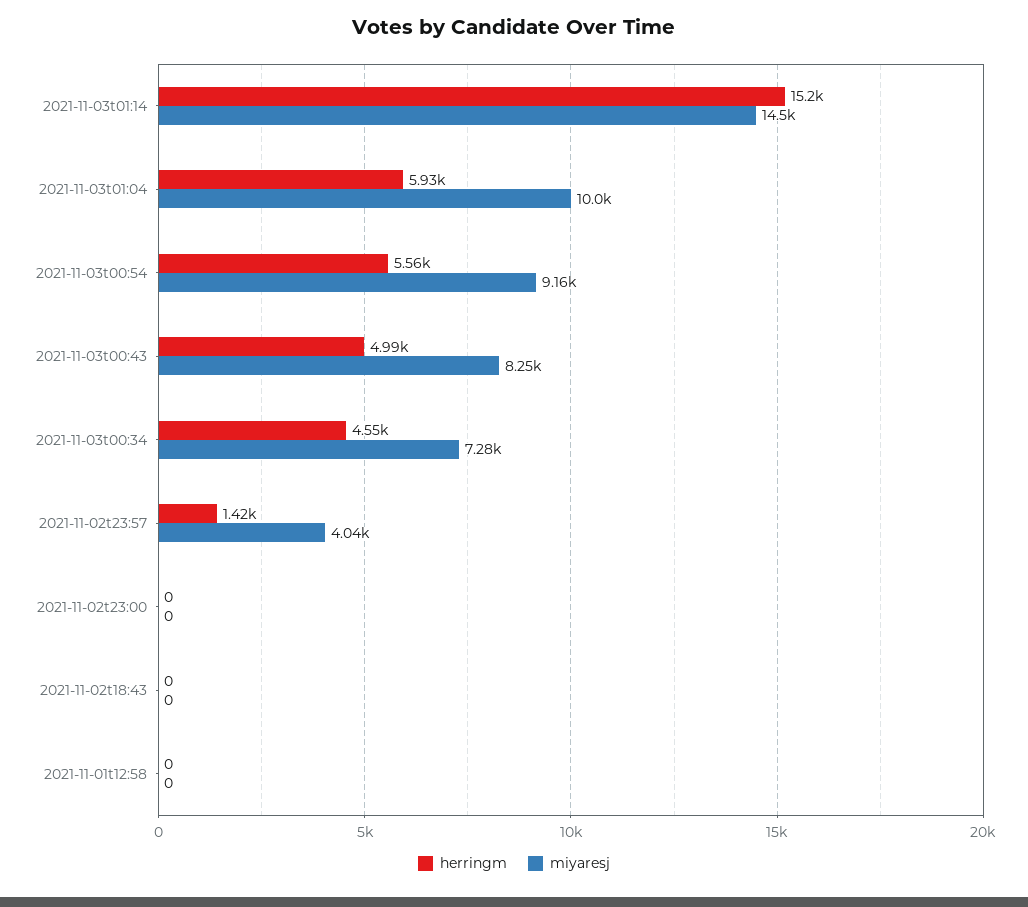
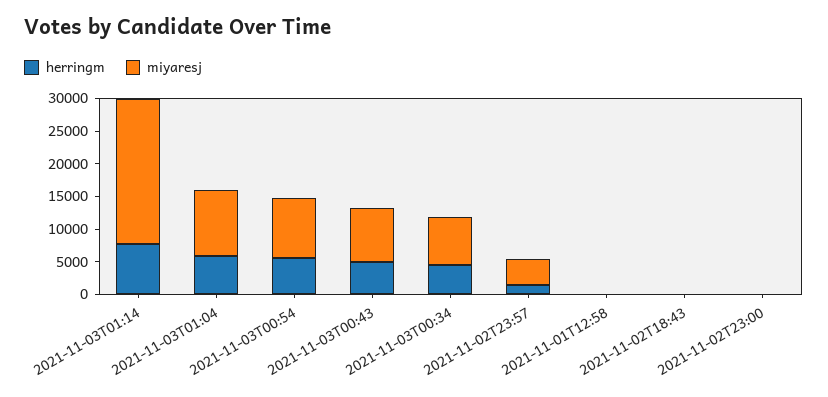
herringm, 2021-11-03t01:14: 15200 -> 7500
miyaresj, 2021-11-03t01:14: 14500 -> 22500

